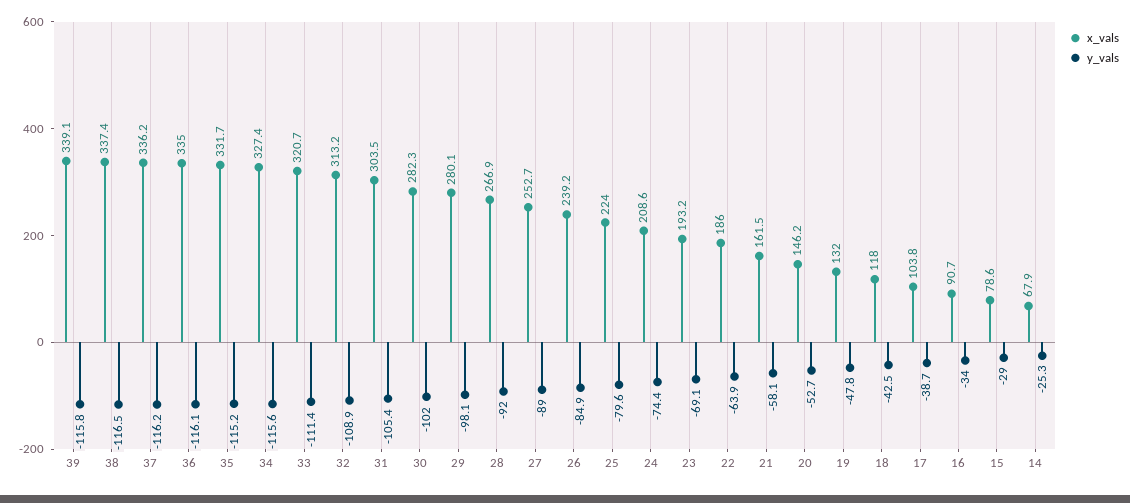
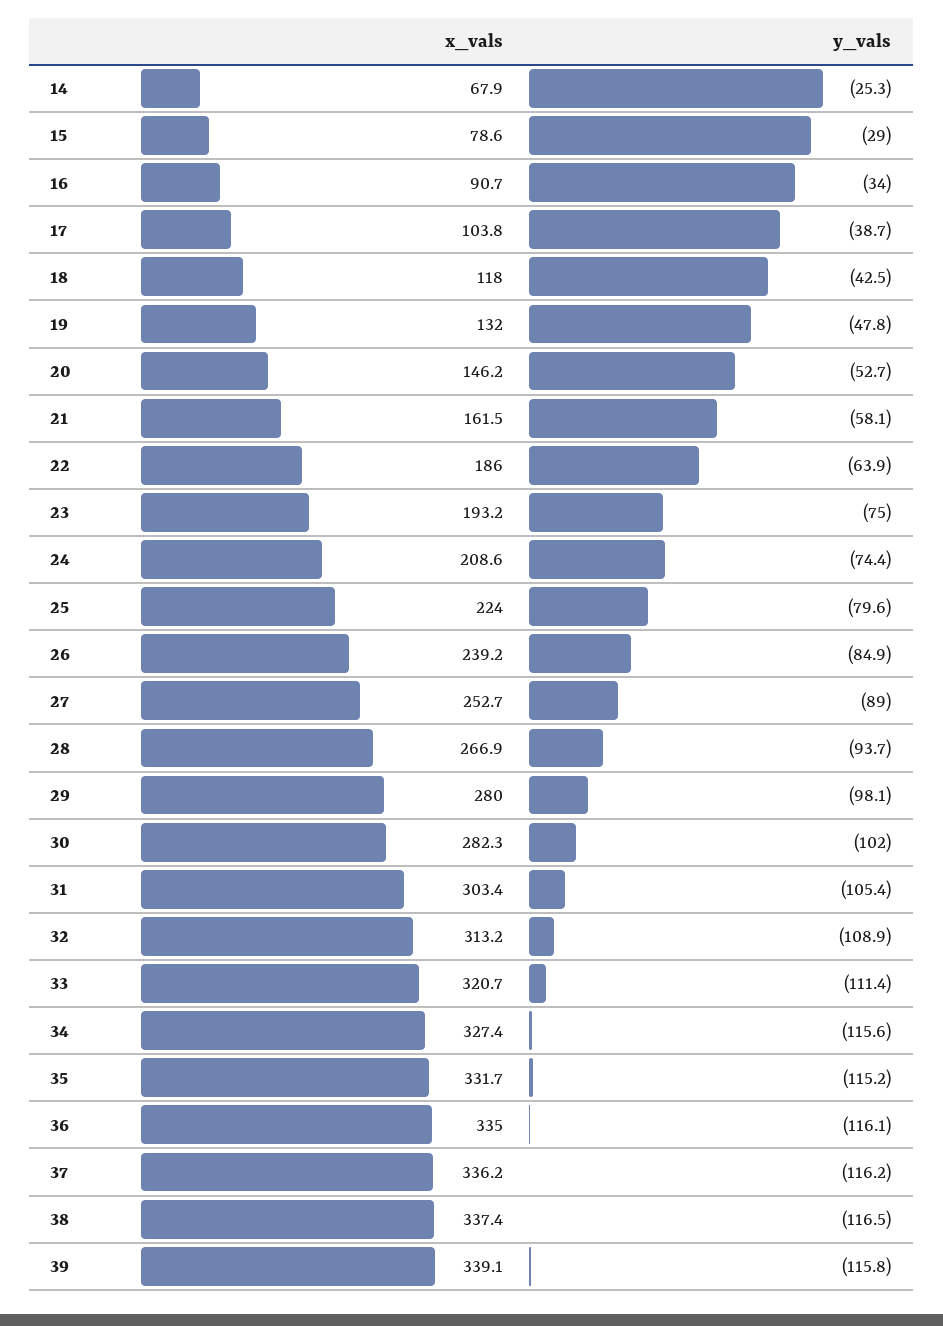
x_vals, 31: 303.5 -> 303.4
x_vals, 29: 280.1 -> 280
y_vals, 28: -92 -> -93.7
y_vals, 23: -69.1 -> -75

